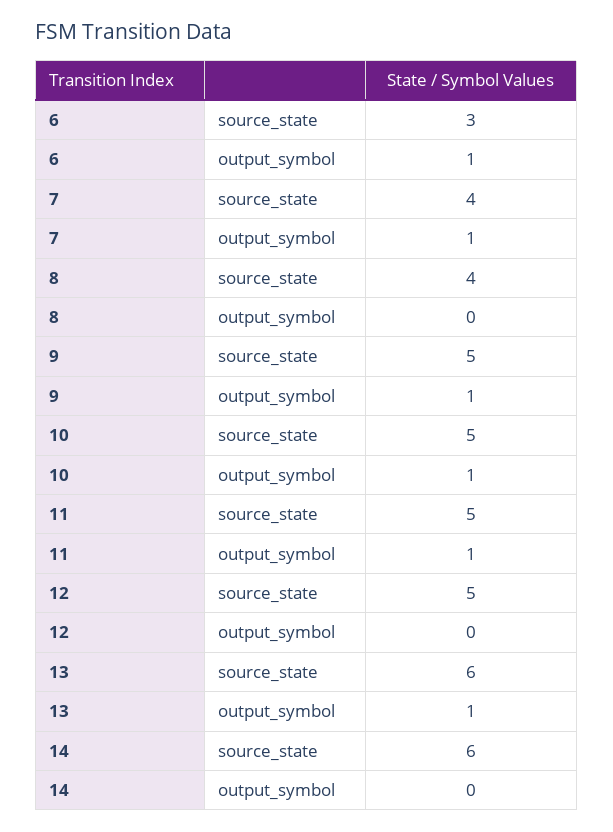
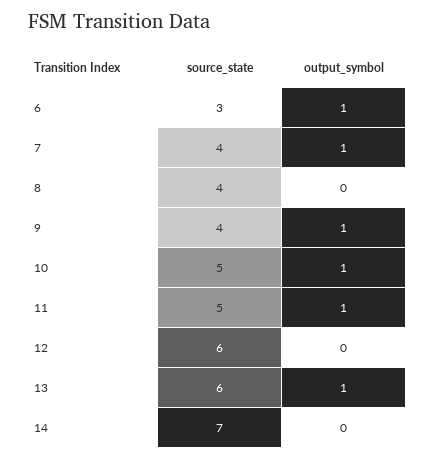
9, source_state: 5 -> 4
12, source_state: 5 -> 6
14, source_state: 6 -> 7

